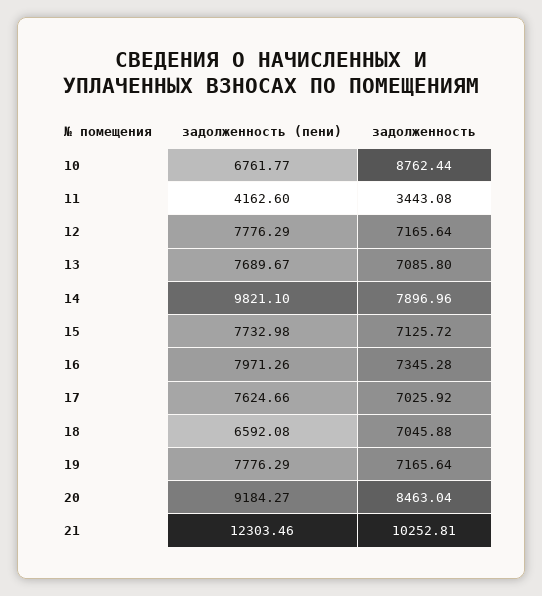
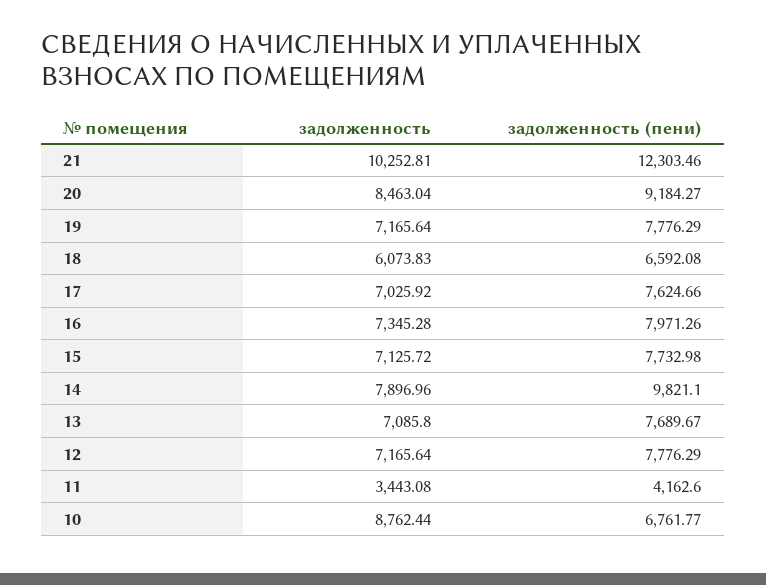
задолженность, 18: 7045.88 -> 6073.83

